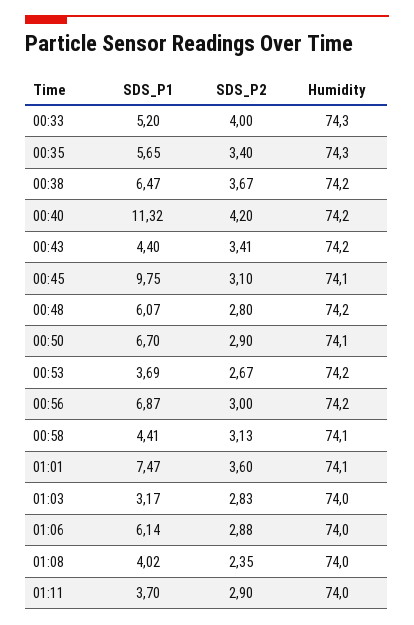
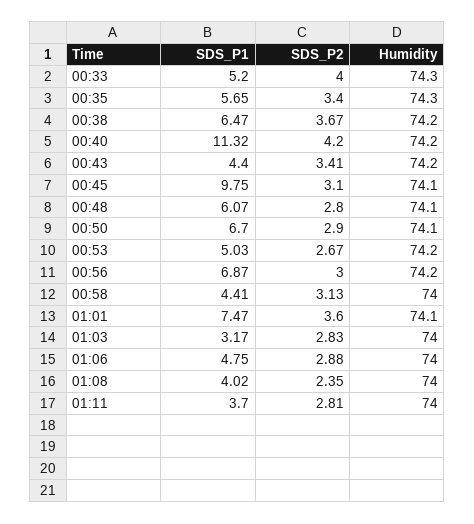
Humidity, 00:48: 74.2 -> 74.1
SDS_P1, 00:53: 3.69 -> 5.03
Humidity, 00:58: 74.1 -> 74
SDS_P1, 01:06: 6.14 -> 4.75
SDS_P2, 01:11: 2.9 -> 2.81

